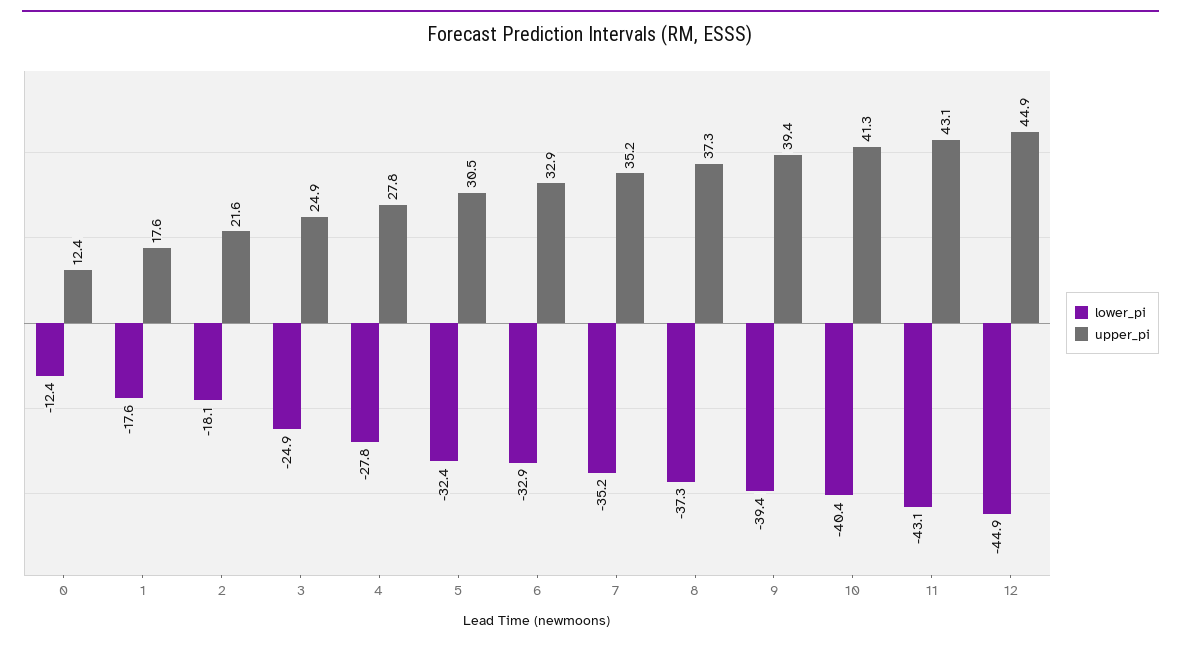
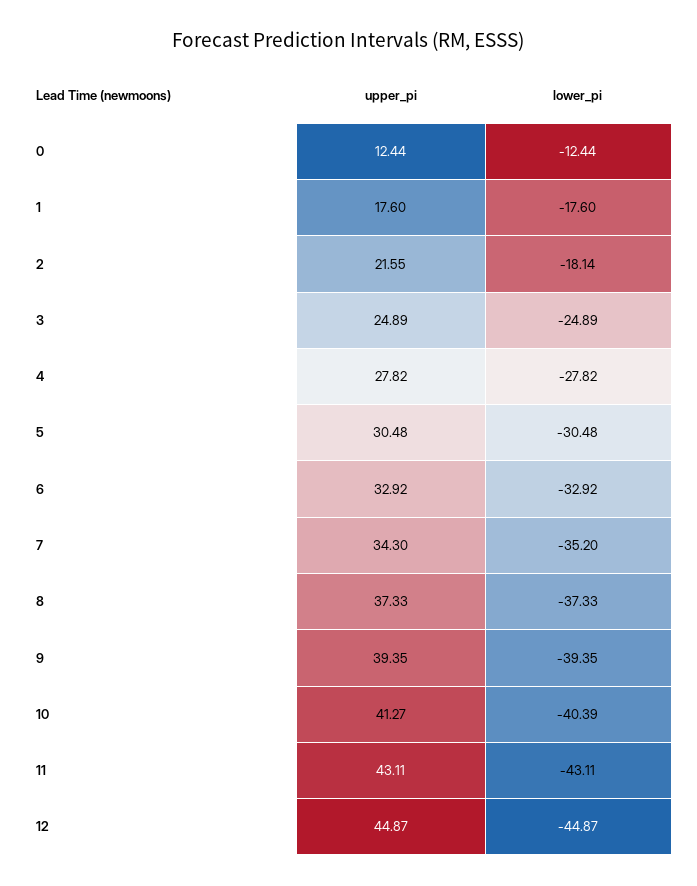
lower_pi, 5: -32.4 -> -30.48
upper_pi, 7: 35.2 -> 34.3

